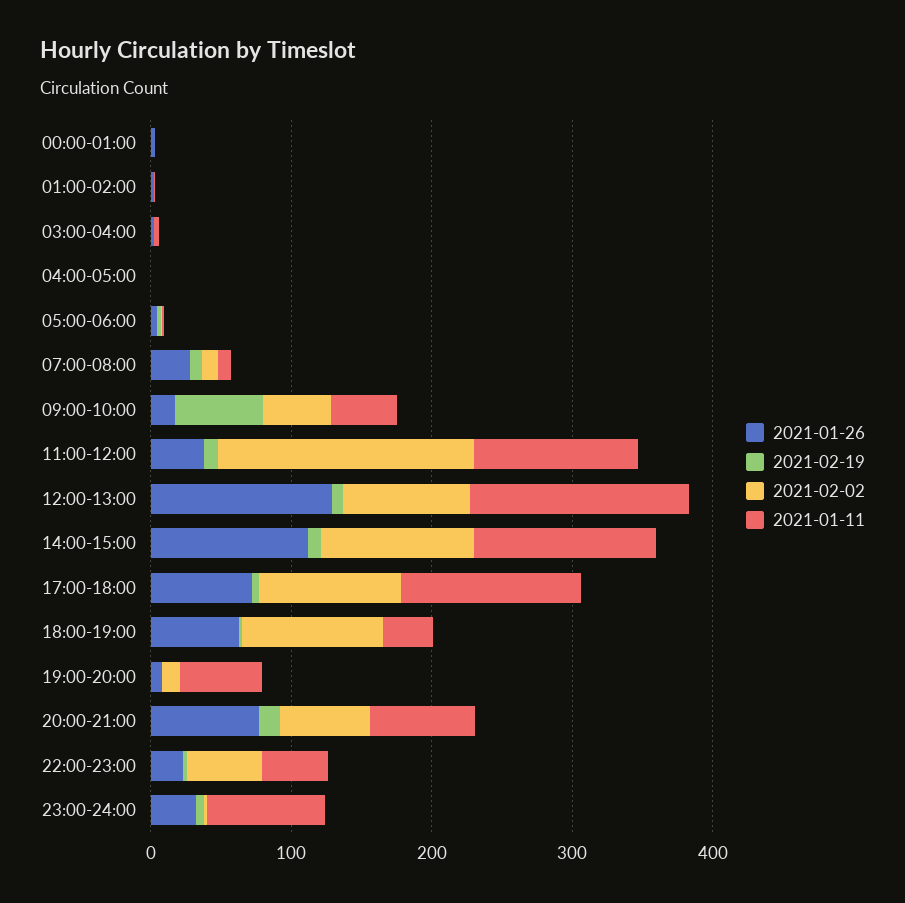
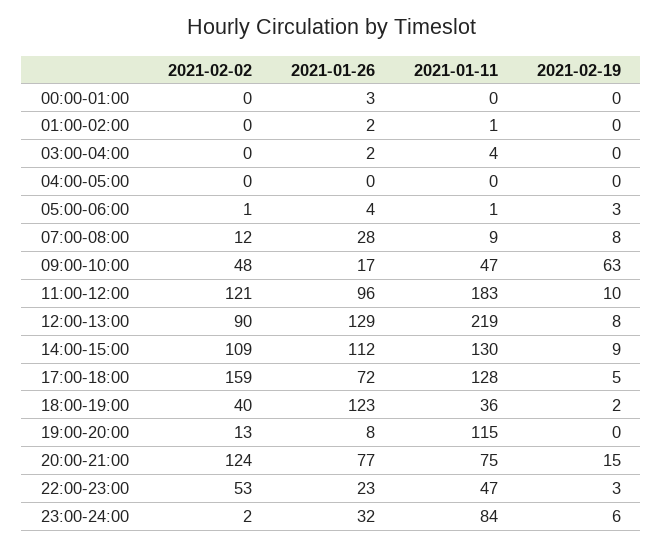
2021-01-26, 11:00-12:00: 40 -> 96
2021-02-02, 11:00-12:00: 180 -> 121
2021-01-11, 11:00-12:00: 120 -> 183
2021-01-11, 12:00-13:00: 160 -> 219
2021-02-02, 17:00-18:00: 100 -> 159
2021-01-26, 18:00-19:00: 60 -> 123
2021-02-02, 18:00-19:00: 100 -> 40
2021-01-11, 19:00-20:00: 60 -> 115
2021-02-02, 20:00-21:00: 60 -> 124

